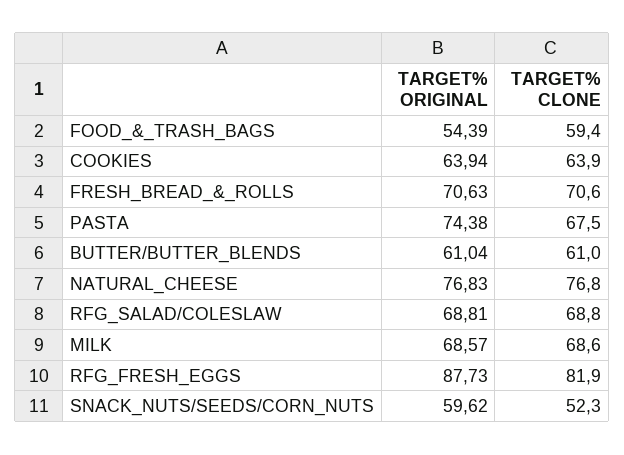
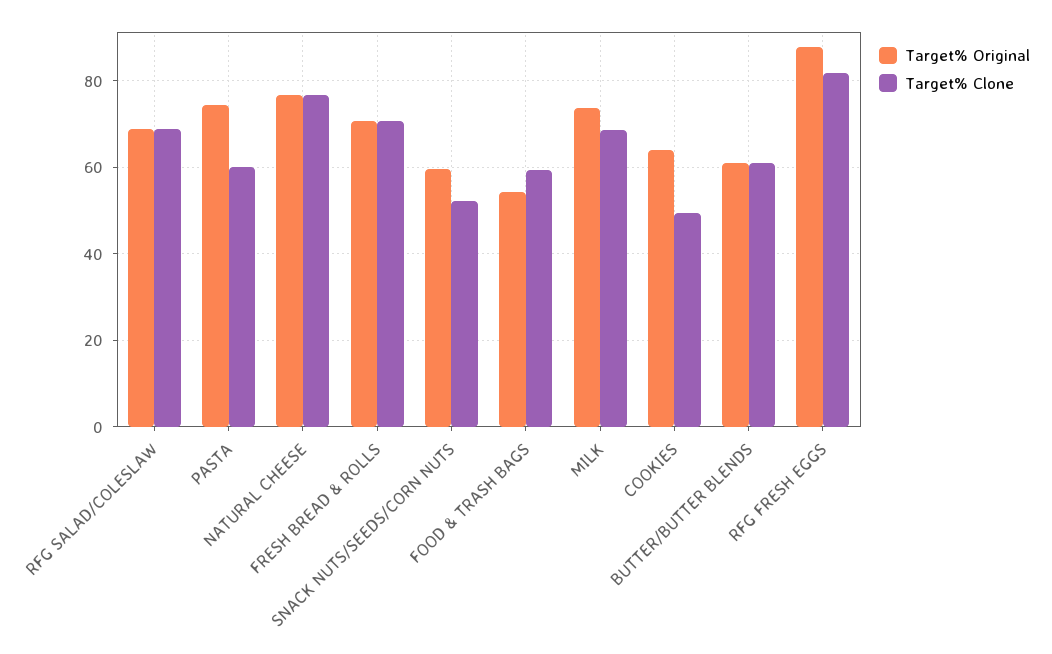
TARGET% CLONE, COOKIES: 63.9 -> 50
TARGET% CLONE, PASTA: 67.5 -> 60
TARGET% ORIGINAL, MILK: 68.57 -> 74

